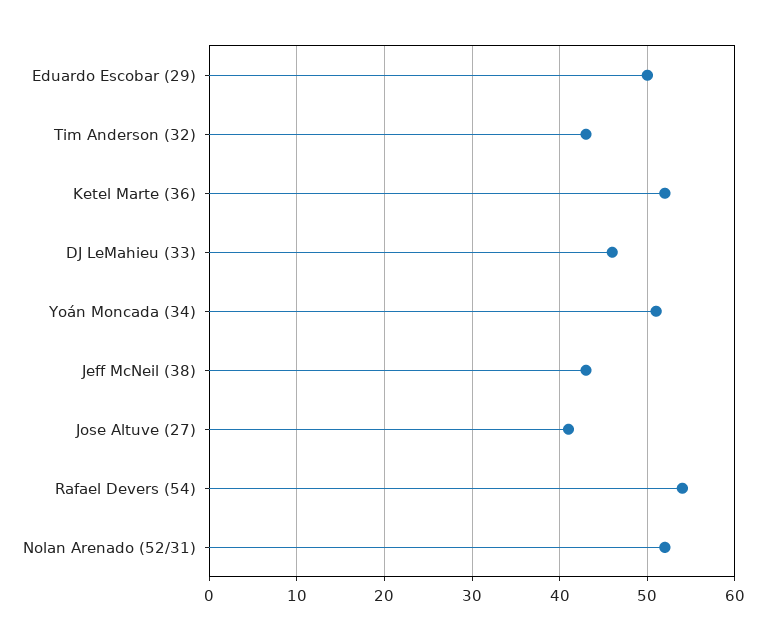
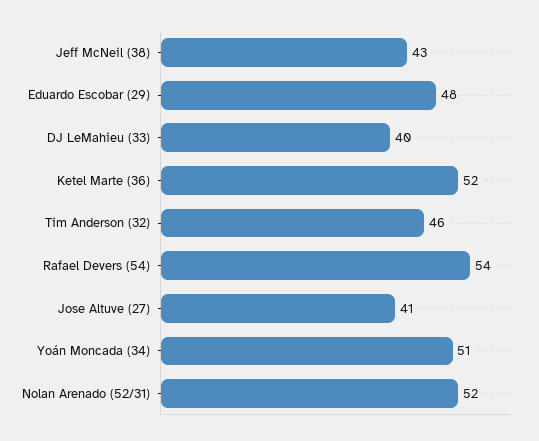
Eduardo Escobar (29): 50 -> 48
Tim Anderson (32): 43 -> 46
DJ LeMahieu (33): 46 -> 40

